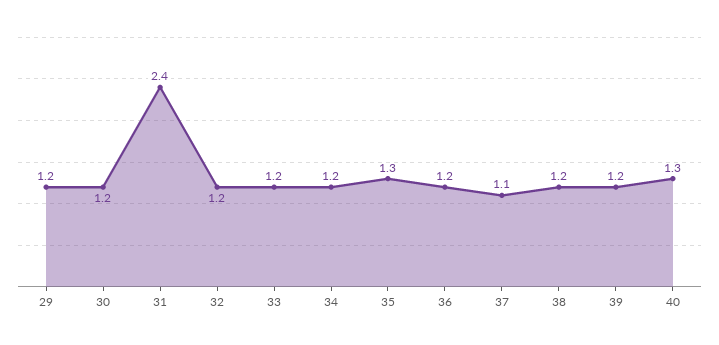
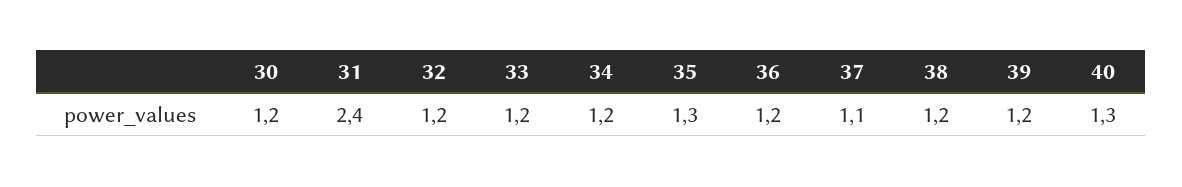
29: 1.2 -> none

